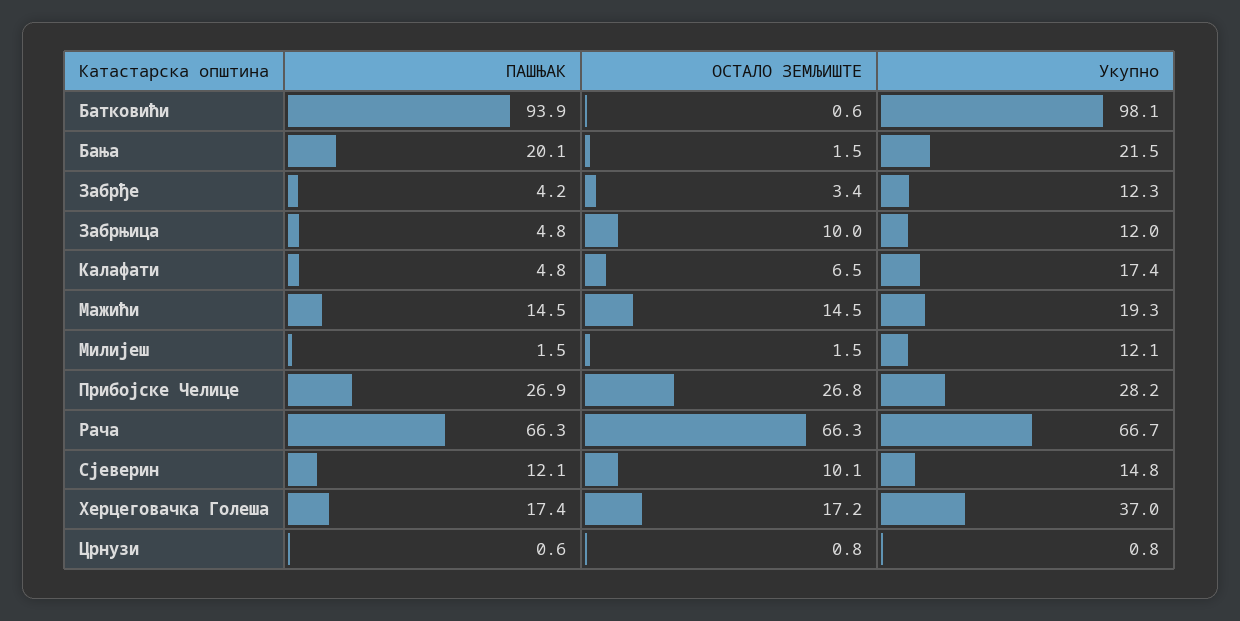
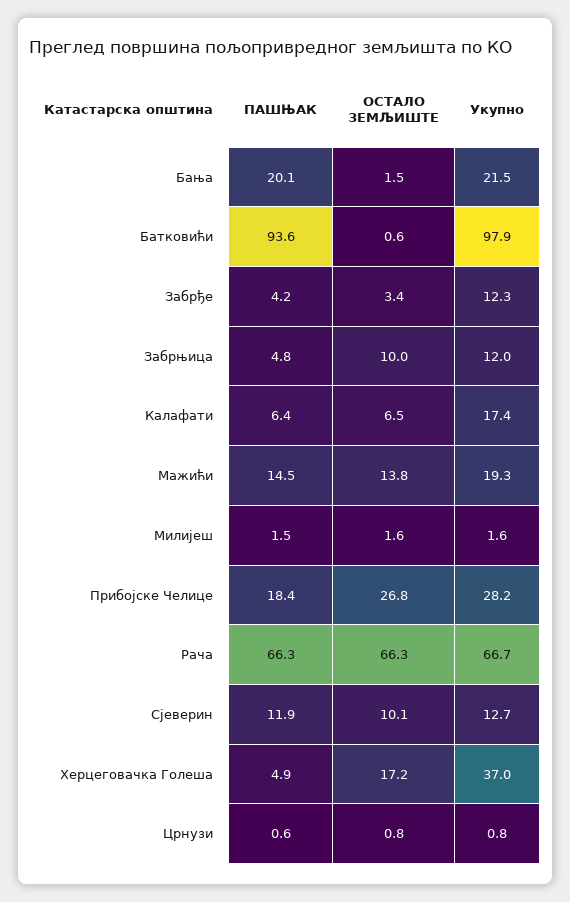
ПАШЊАК, Батковићи: 93.9 -> 93.6
Укупно, Батковићи: 98.1 -> 97.9
ПАШЊАК, Калафати: 4.8 -> 6.4
ОСТАЛО ЗЕМЉИШТЕ, Мажићи: 14.5 -> 13.8
ОСТАЛО ЗЕМЉИШТЕ, Милијеш: 1.5 -> 1.6
Укупно, Милијеш: 12.1 -> 1.6
ПАШЊАК, Прибојске Челице: 26.9 -> 18.4
ПАШЊАК, Сјеверин: 12.1 -> 11.9
Укупно, Сјеверин: 14.8 -> 12.7
ПАШЊАК, Херцеговачка Голеша: 17.4 -> 4.9

